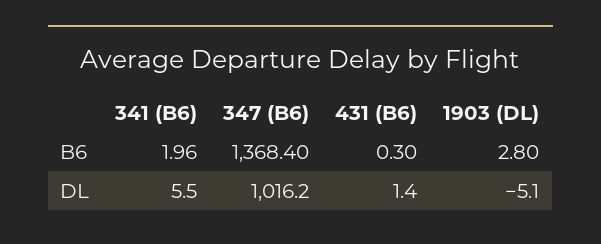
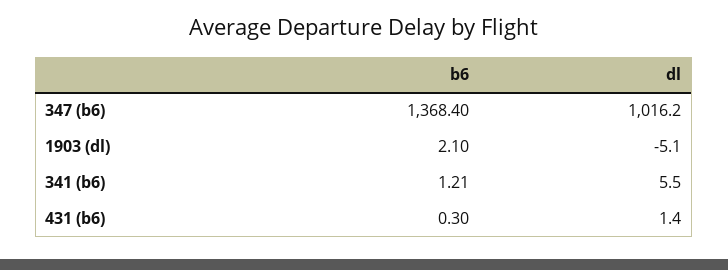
341 (B6), B6: 1.96 -> 1.21
1903 (DL), B6: 2.8 -> 2.1

